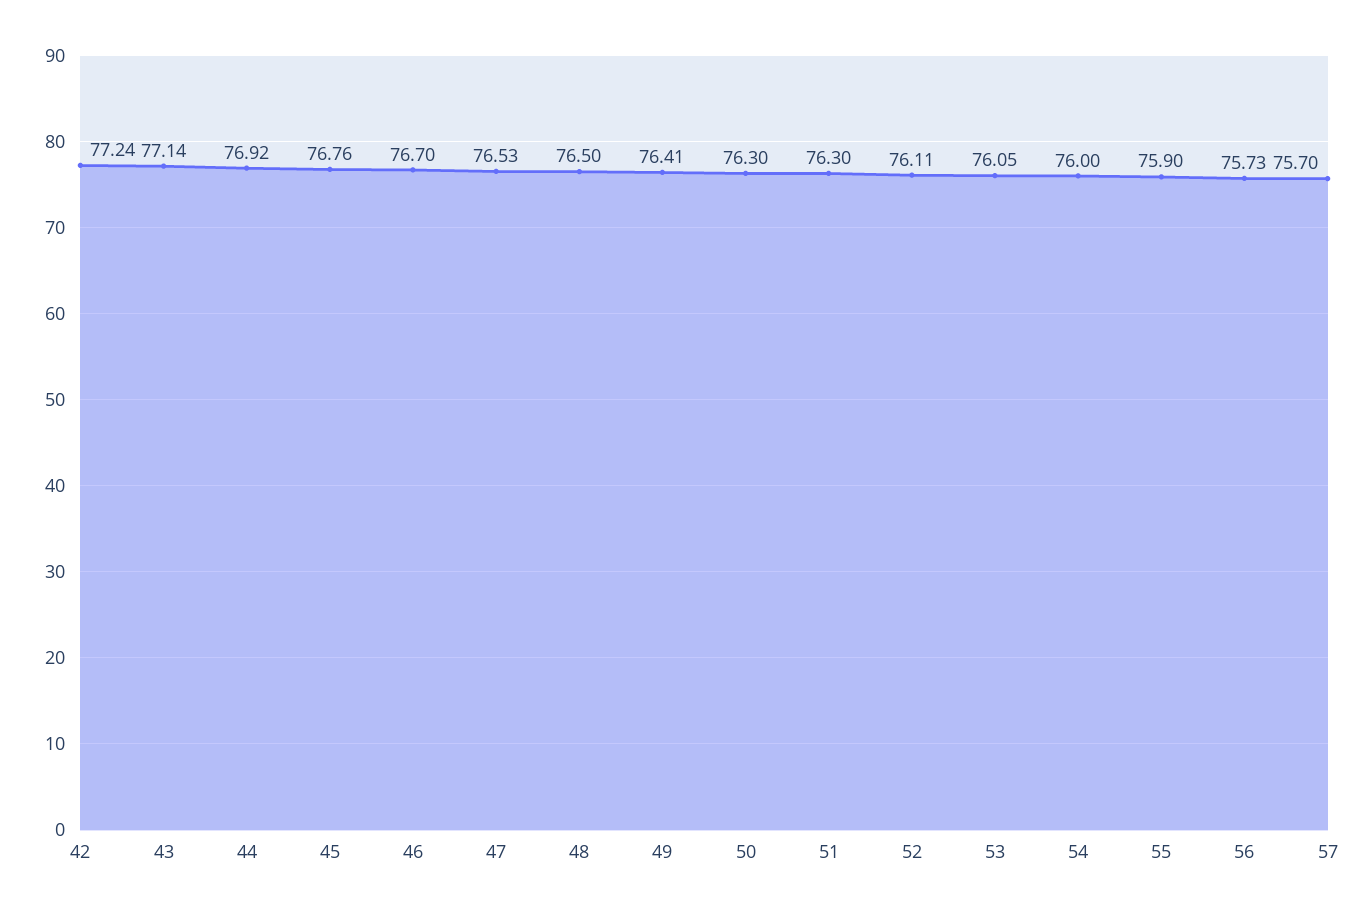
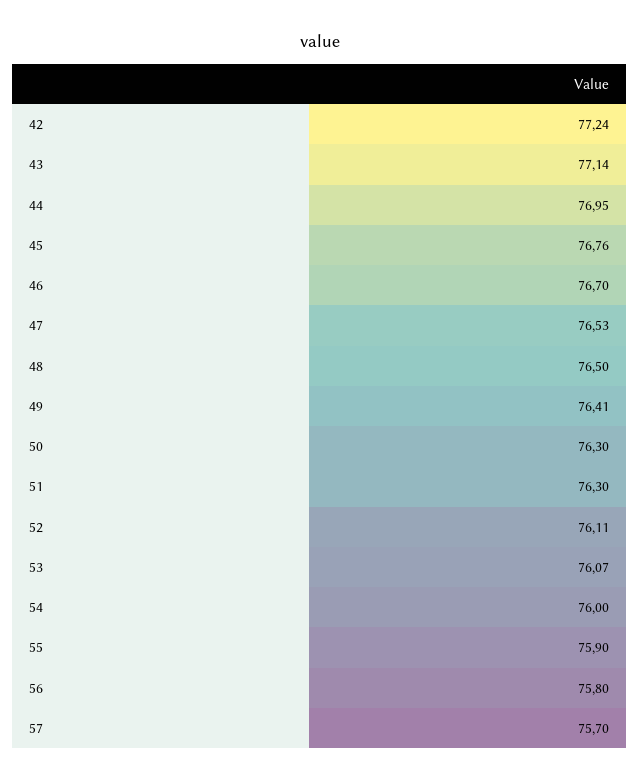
44: 76.92 -> 76.95
53: 76.05 -> 76.07
56: 75.73 -> 75.8

